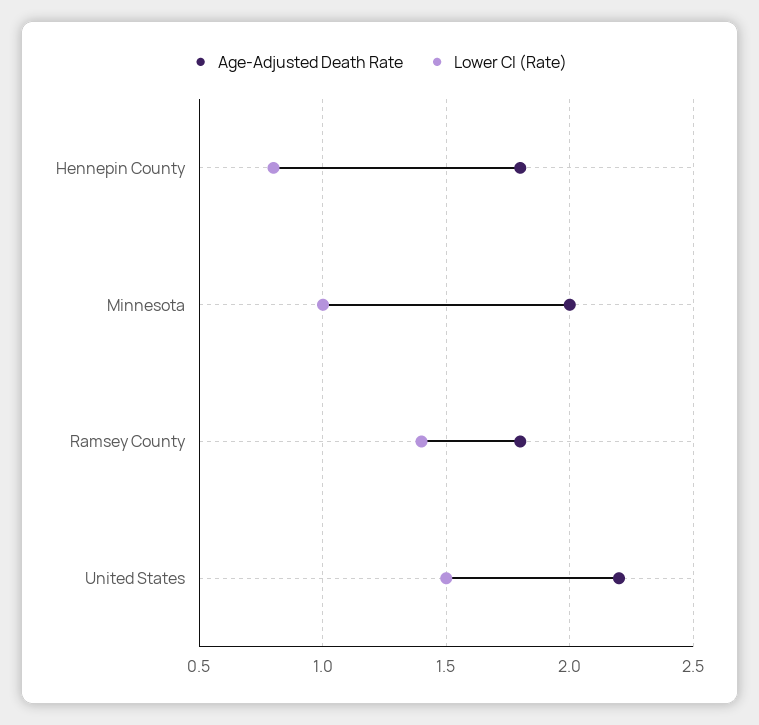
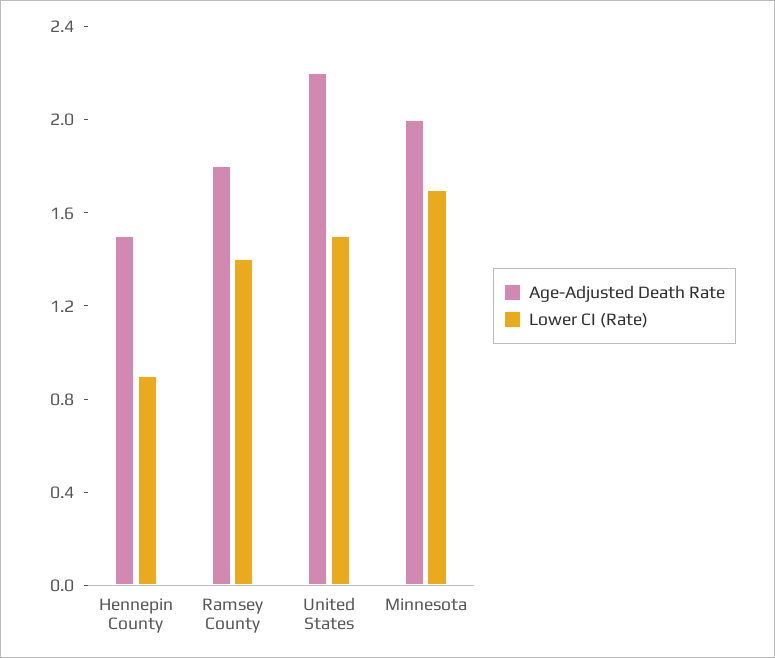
Age-Adjusted Death Rate, Hennepin County: 1.8 -> 1.5
Lower CI (Rate), Hennepin County: 0.8 -> 0.9
Lower CI (Rate), Minnesota: 1 -> 1.7

